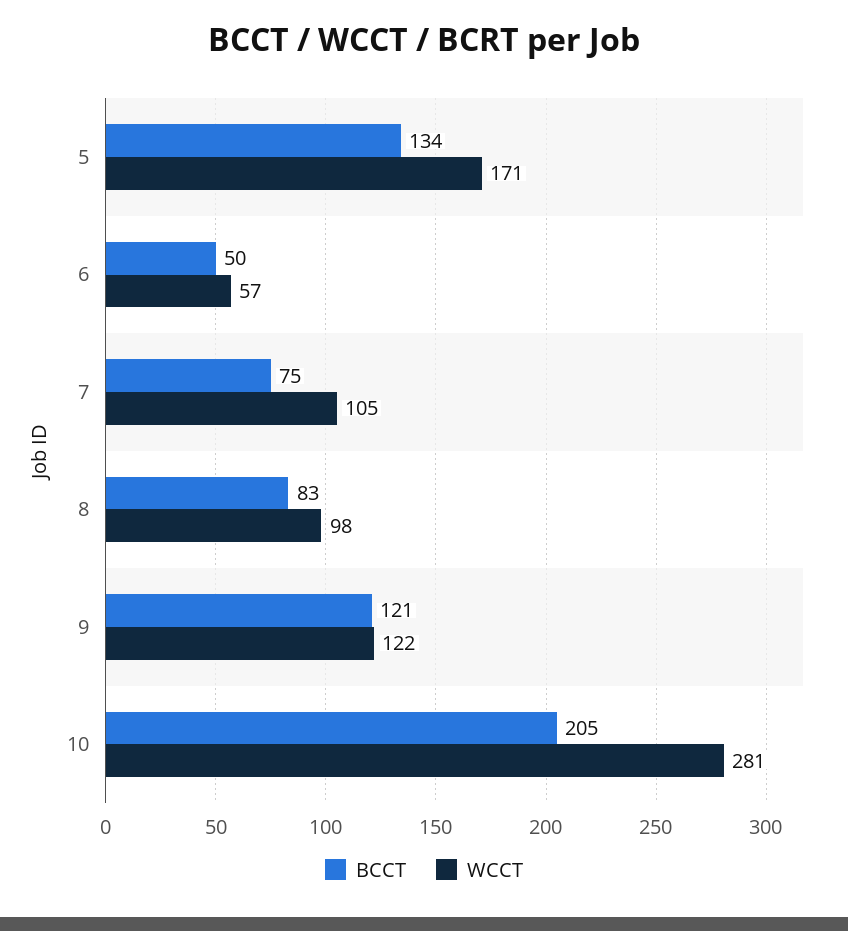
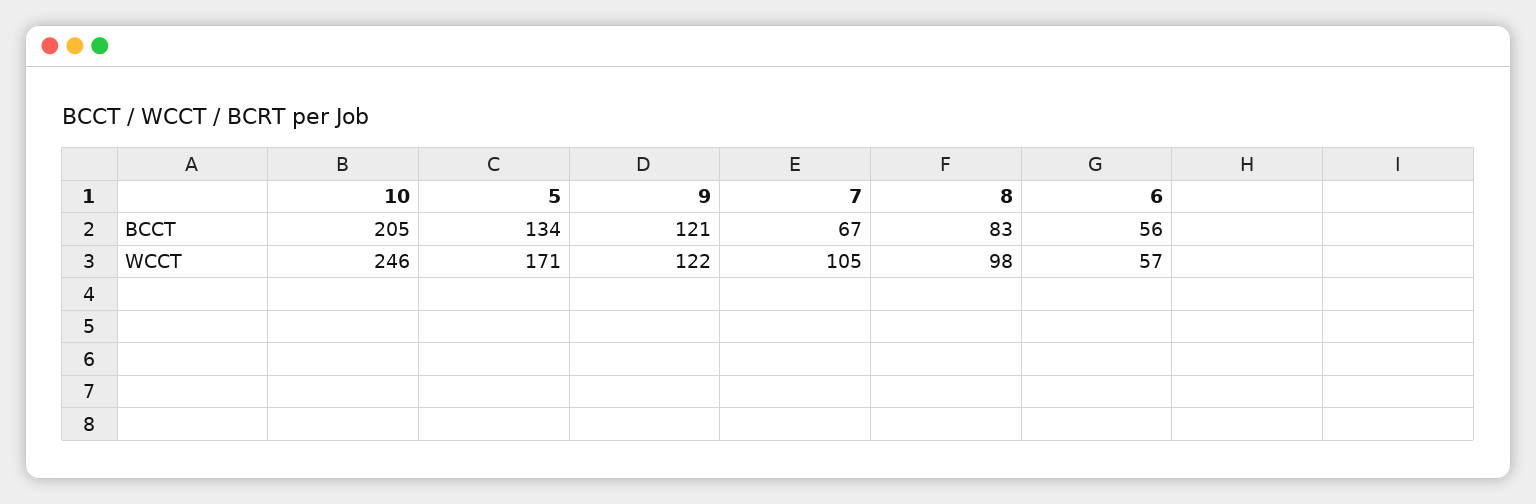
BCCT, 6: 50 -> 56
BCCT, 7: 75 -> 67
WCCT, 10: 281 -> 246

